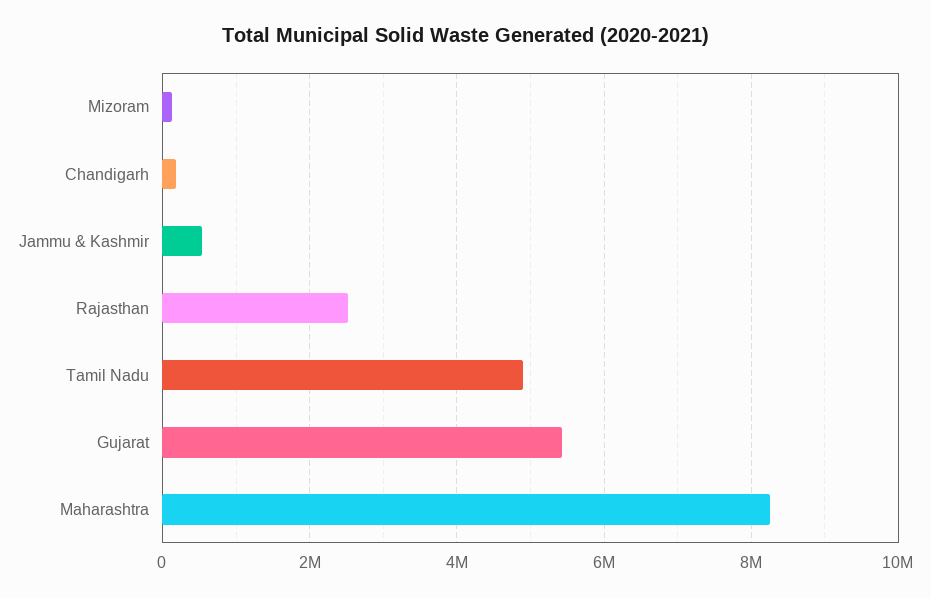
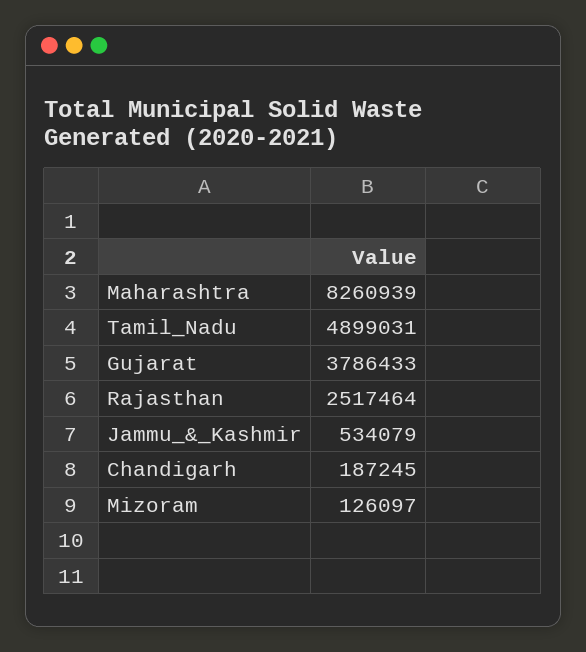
Gujarat: 5400000 -> 3786433

